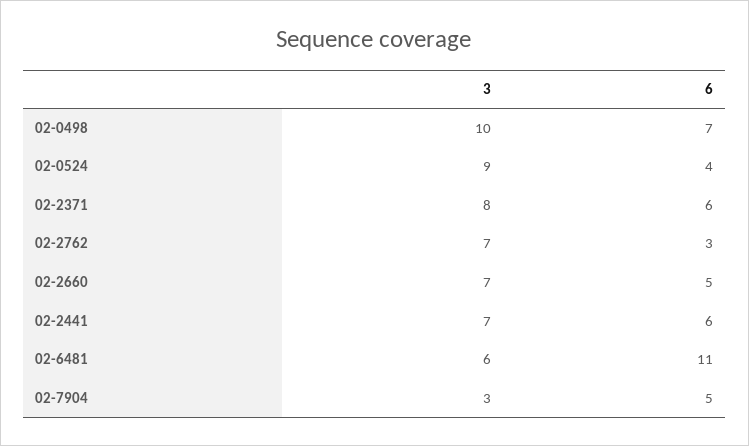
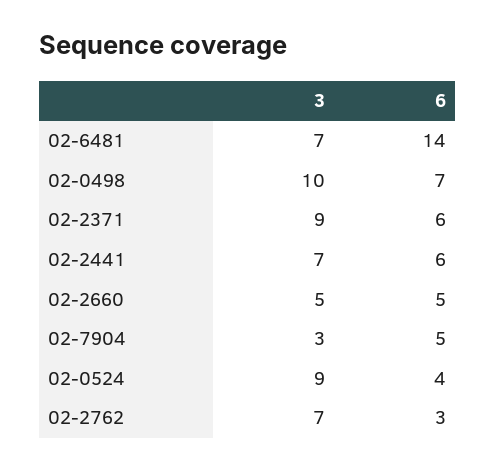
3, 02-2371: 8 -> 9
3, 02-2660: 7 -> 5
3, 02-6481: 6 -> 7
6, 02-6481: 11 -> 14

